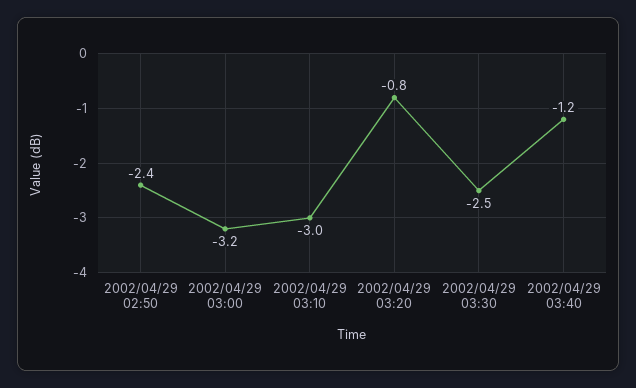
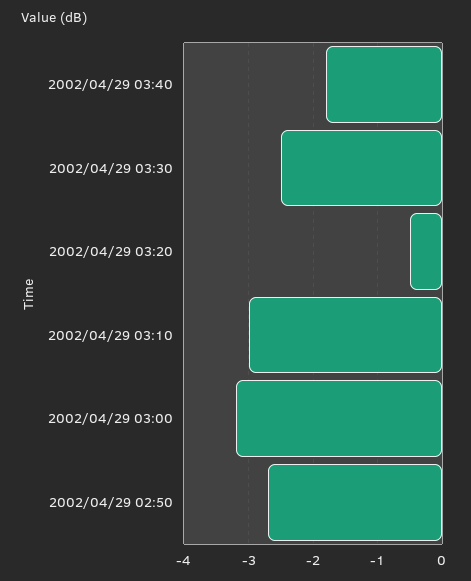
2002/04/29 02:50: -2.4 -> -2.7
2002/04/29 03:20: -0.8 -> -0.5
2002/04/29 03:40: -1.2 -> -1.8

